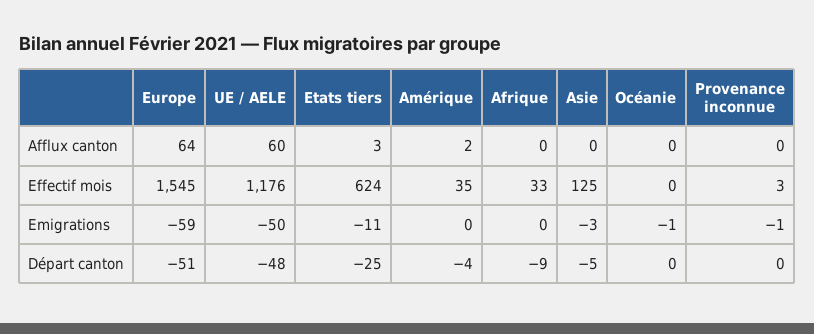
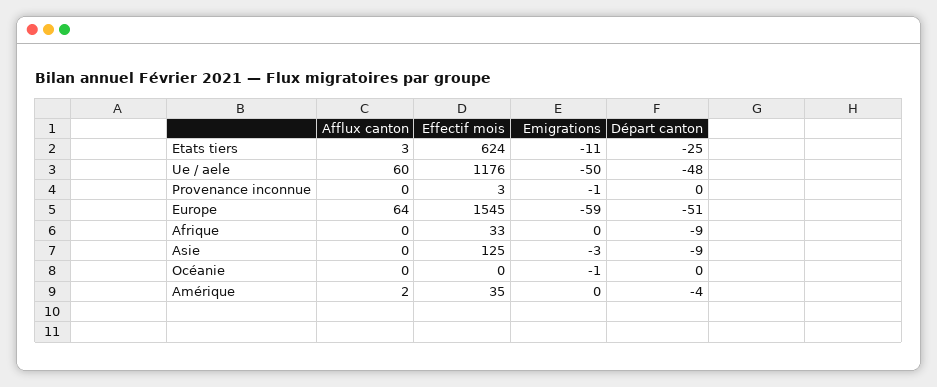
Asie, Départ canton: -5 -> -9

